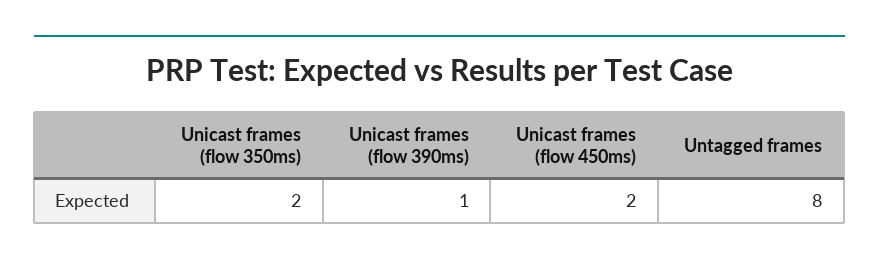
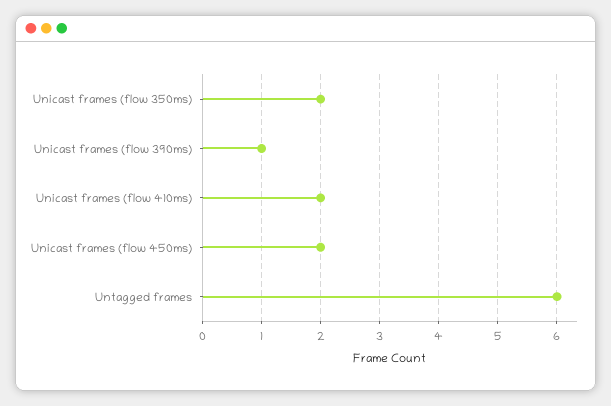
Untagged frames: 8 -> 6
Unicast frames (flow 410ms): none -> 2

